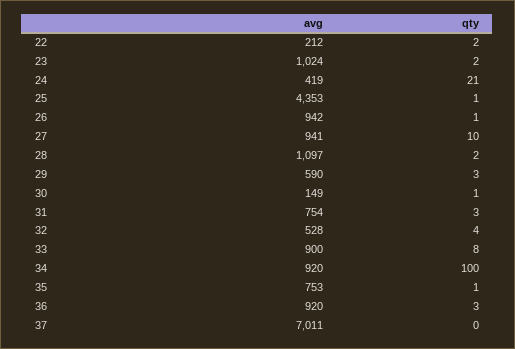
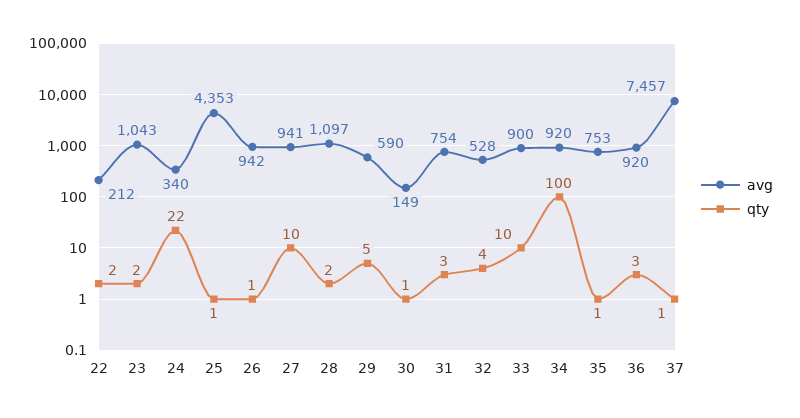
avg, 23: 1024 -> 1043
avg, 24: 419 -> 340
qty, 24: 21 -> 22
qty, 29: 3 -> 5
qty, 33: 8 -> 10
avg, 37: 7011 -> 7457
qty, 37: 0 -> 1

